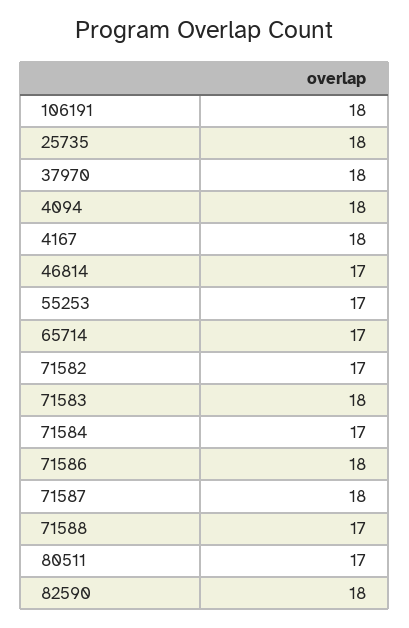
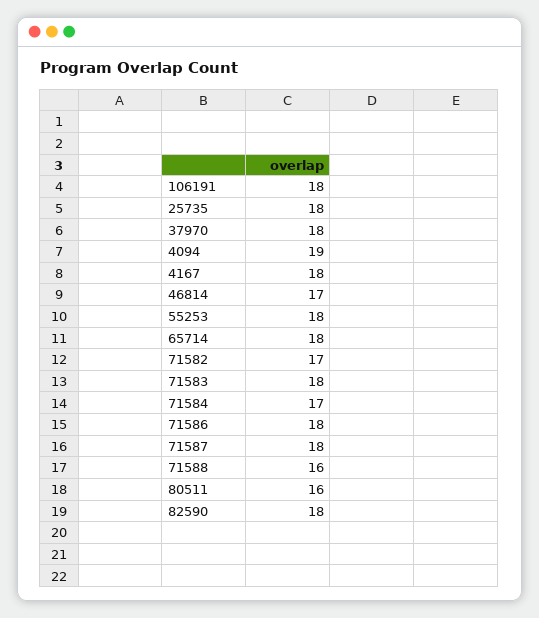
4094: 18 -> 19
55253: 17 -> 18
65714: 17 -> 18
71588: 17 -> 16
80511: 17 -> 16

